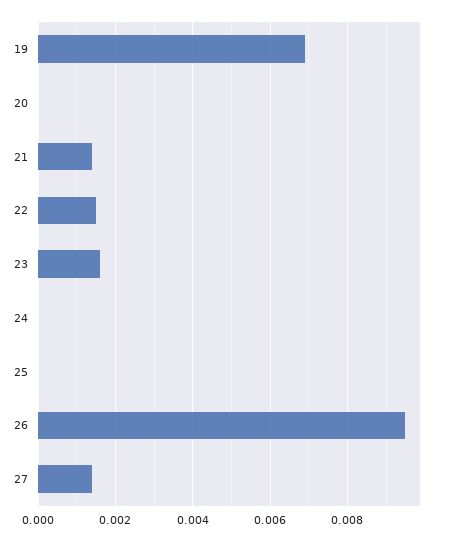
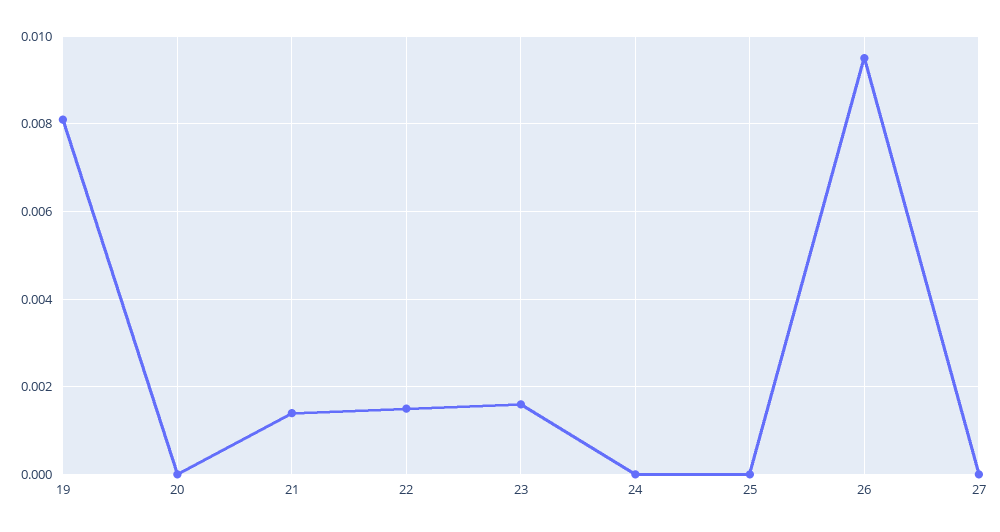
19: 0.007 -> 0.008
27: 0.0015 -> 0

